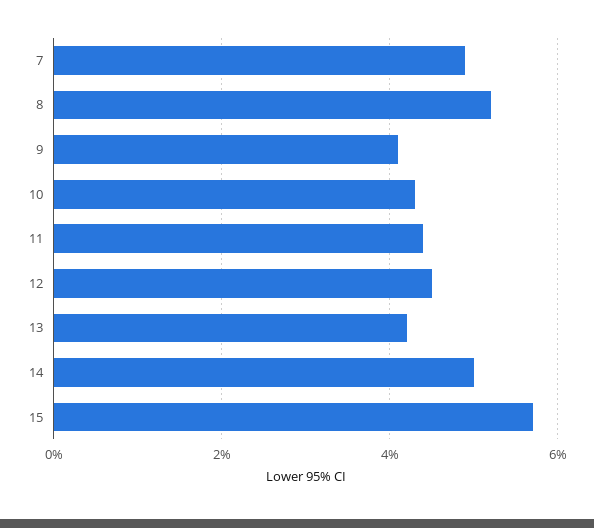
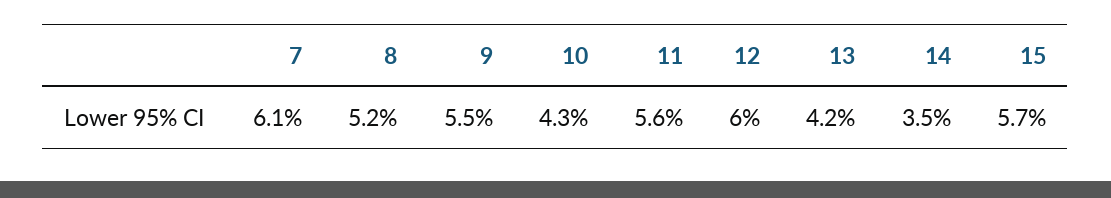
7: 5 -> 6.1
9: 4 -> 5.5
11: 4.5 -> 5.6
12: 4.5 -> 6
14: 5 -> 3.5

